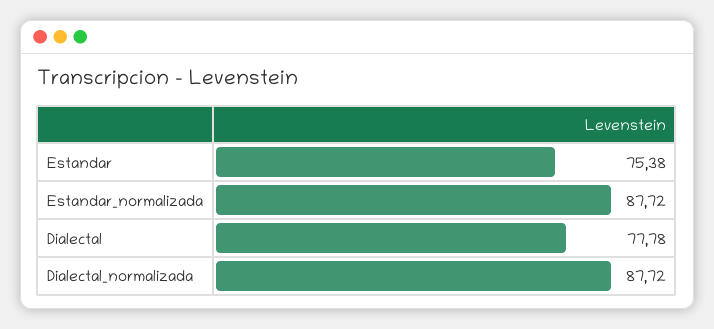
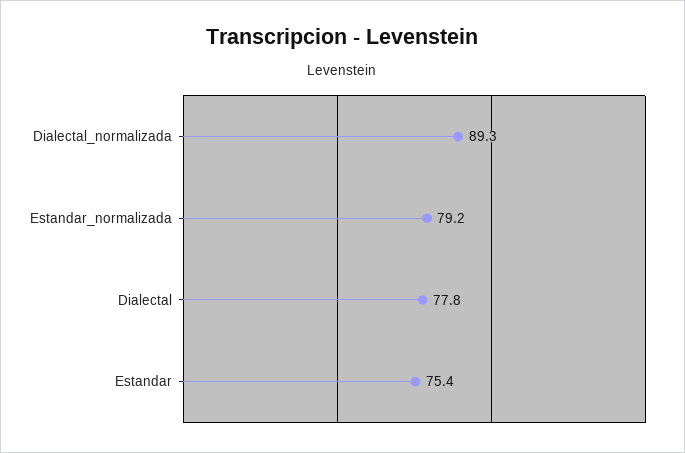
Estandar_normalizada: 87.72 -> 79.2
Dialectal_normalizada: 87.72 -> 89.3

